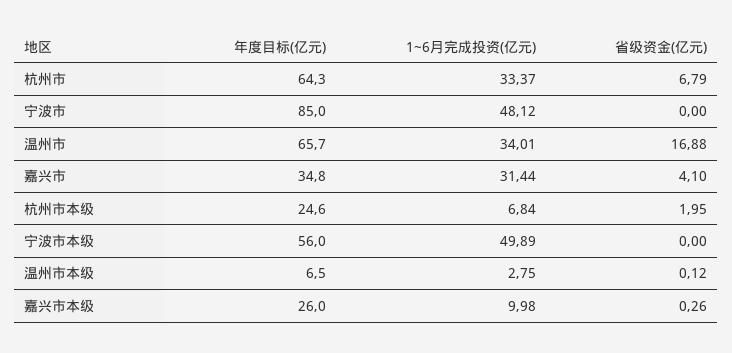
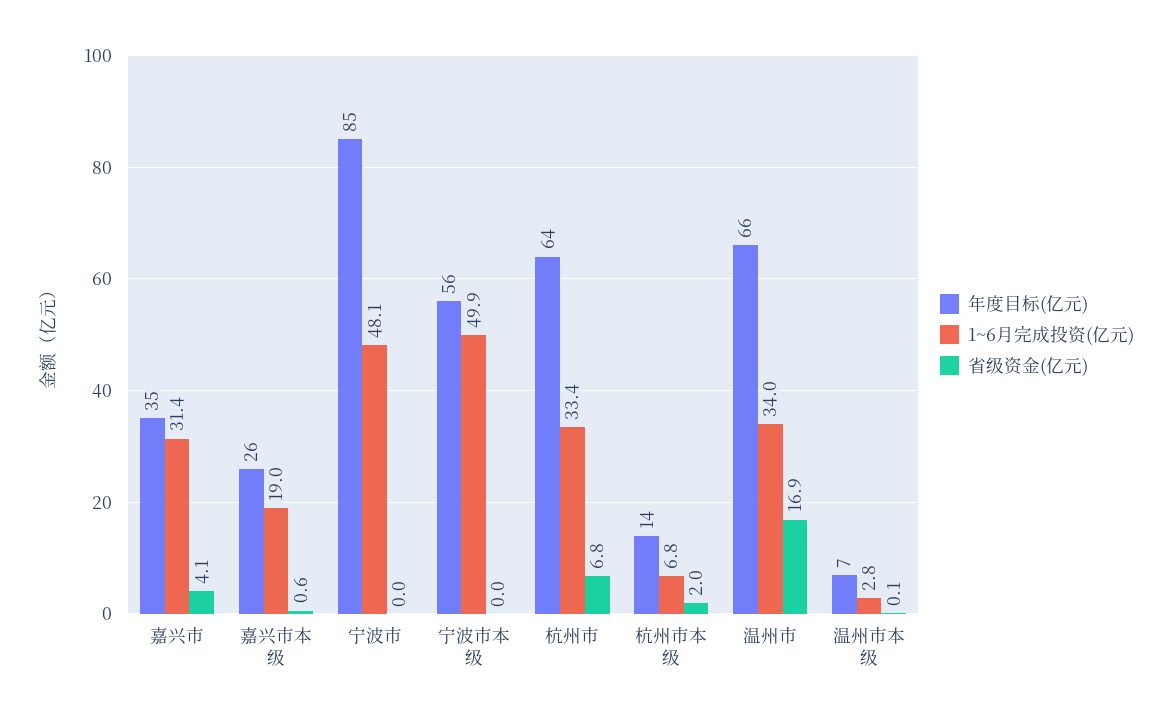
年度目标(亿元), 杭州市本级: 24.6 -> 14
1~6月完成投资(亿元), 嘉兴市本级: 9.98 -> 19
省级资金(亿元), 嘉兴市本级: 0.26 -> 0.6

